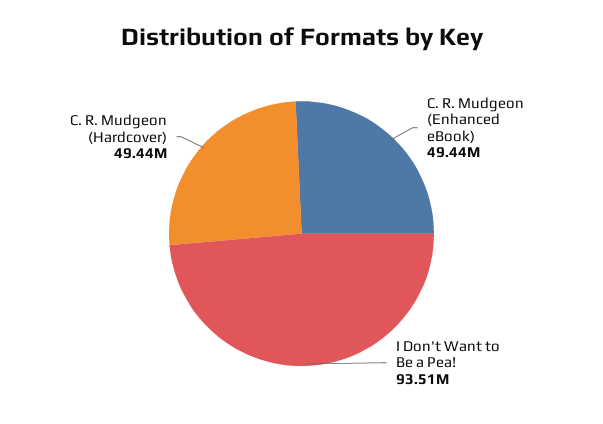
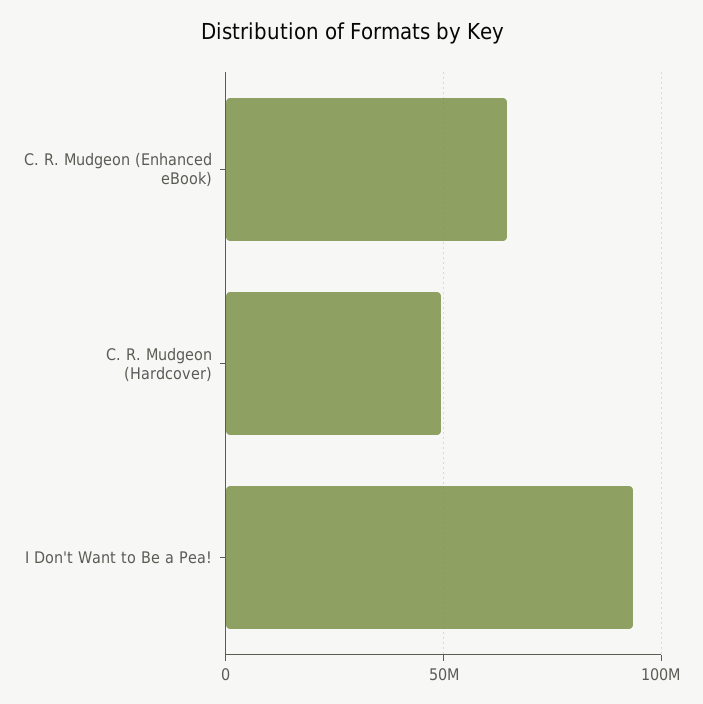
C. R. Mudgeon (Enhanced eBook): 49440000 -> 65000000

